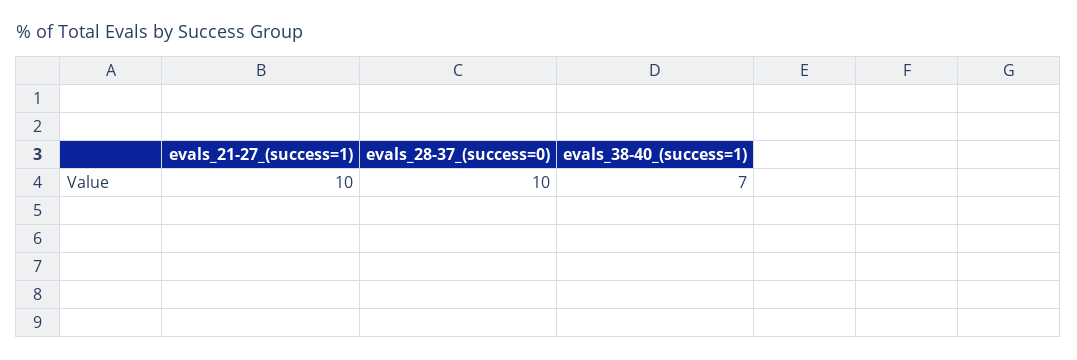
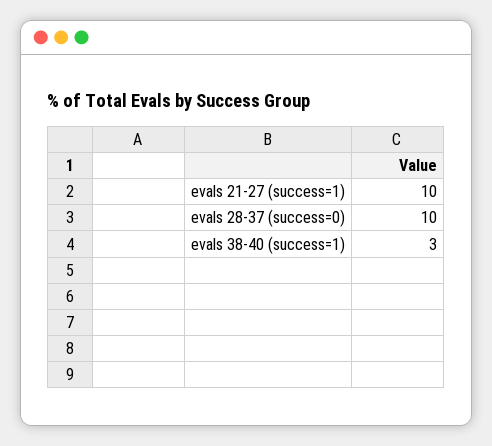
evals_38-40_(success=1): 7 -> 3

